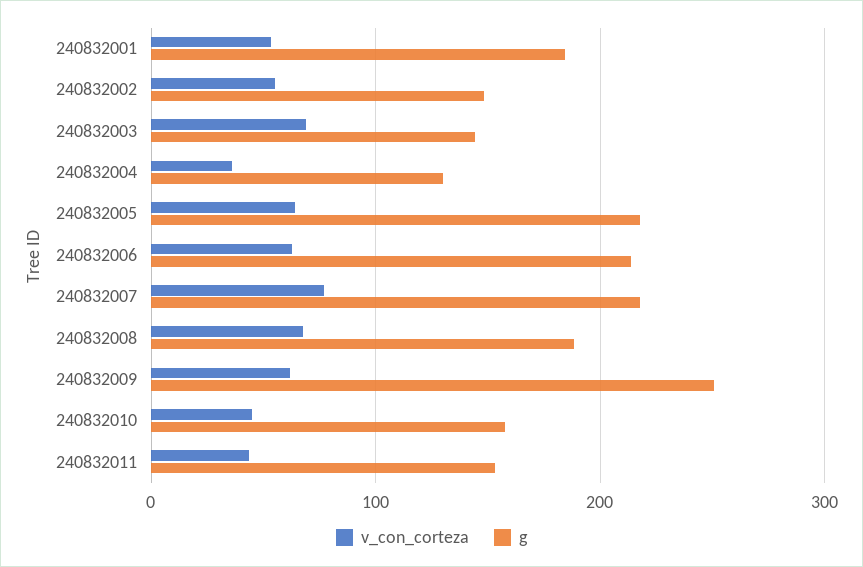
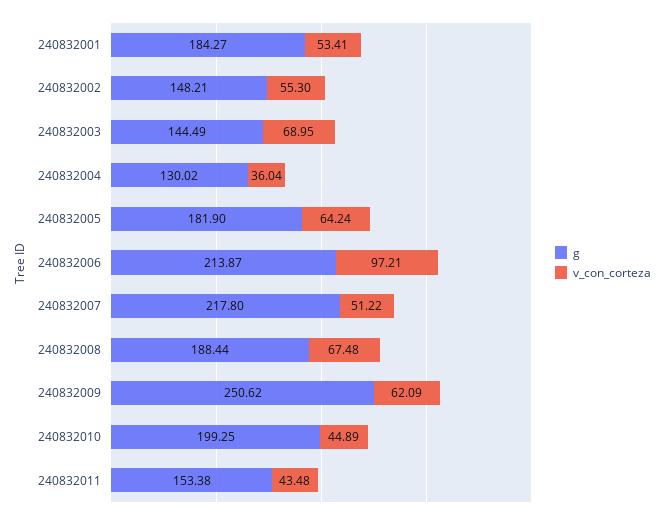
g, 240832005: 220 -> 181.9
v_con_corteza, 240832006: 60 -> 97.21
v_con_corteza, 240832007: 80 -> 51.22
g, 240832010: 160 -> 199.25

